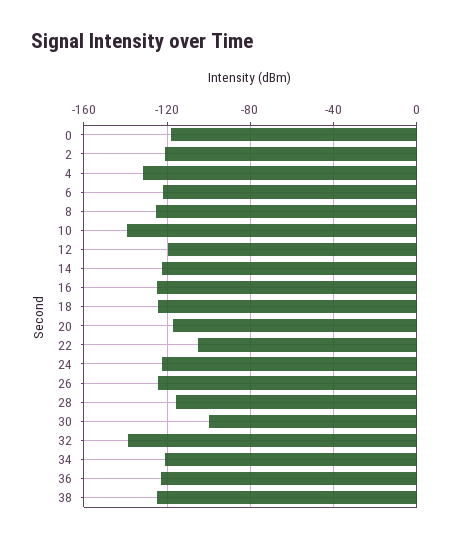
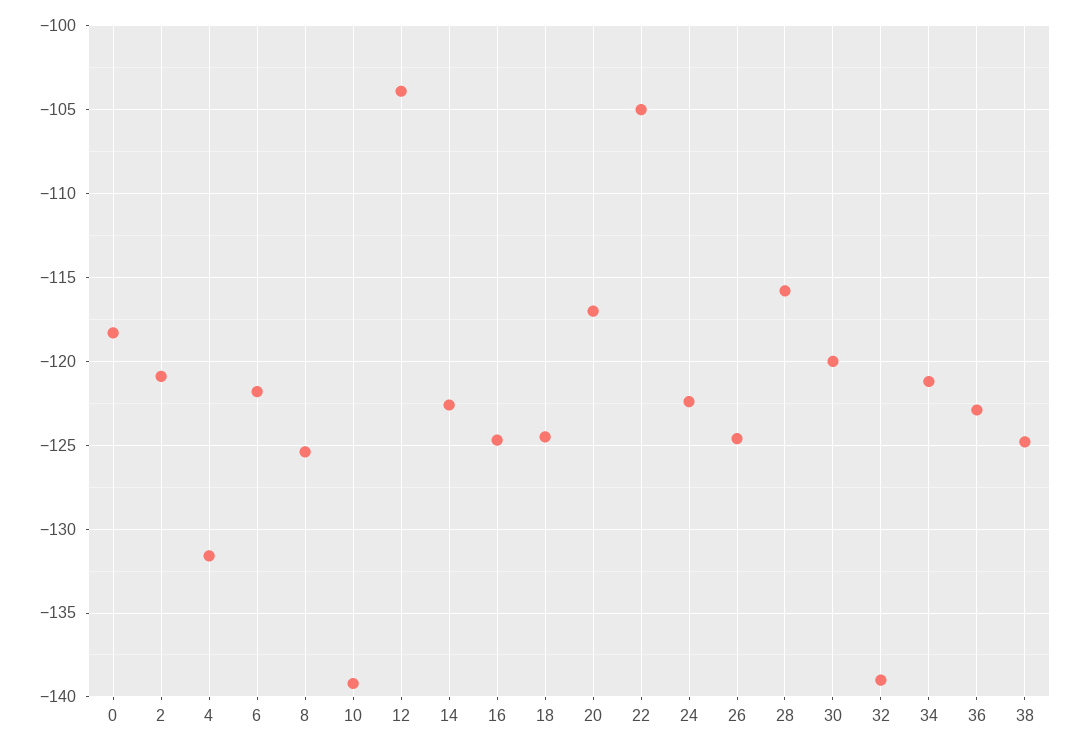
12: -120 -> -104
30: -100 -> -120

